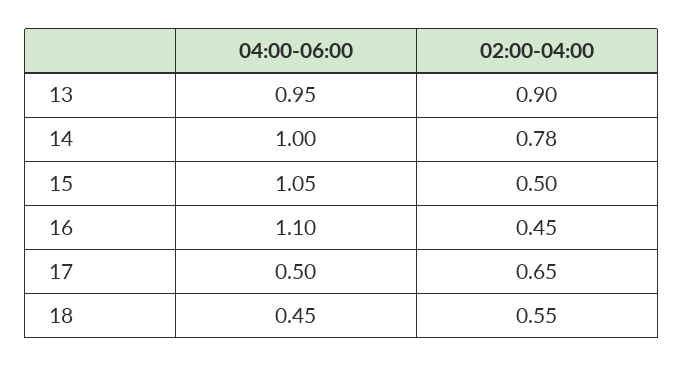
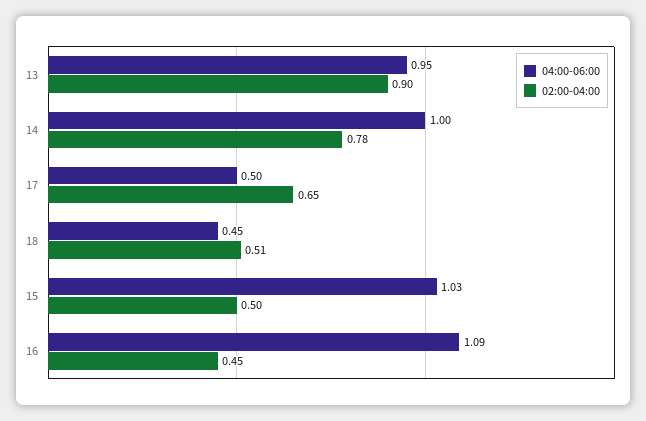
04:00-06:00, 15: 1.05 -> 1.03
04:00-06:00, 16: 1.1 -> 1.09
02:00-04:00, 18: 0.55 -> 0.51

